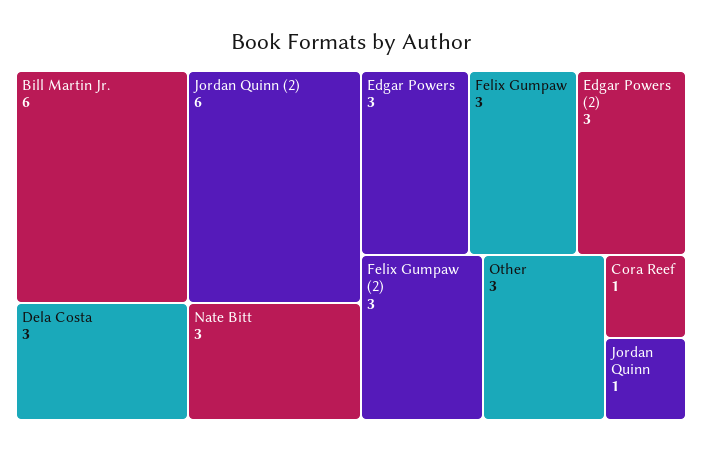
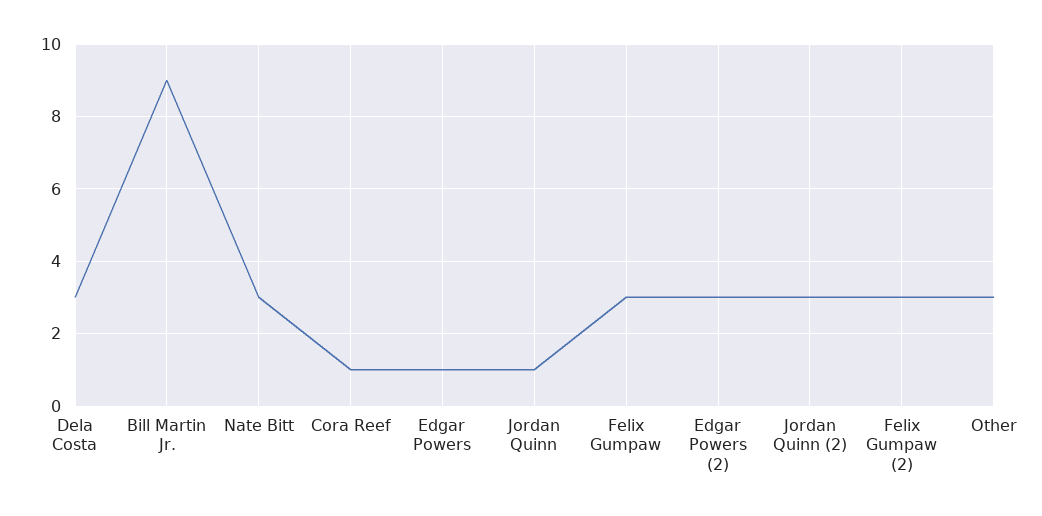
Bill Martin Jr.: 6 -> 9
Jordan Quinn (2): 6 -> 3
Edgar Powers: 3 -> 1

